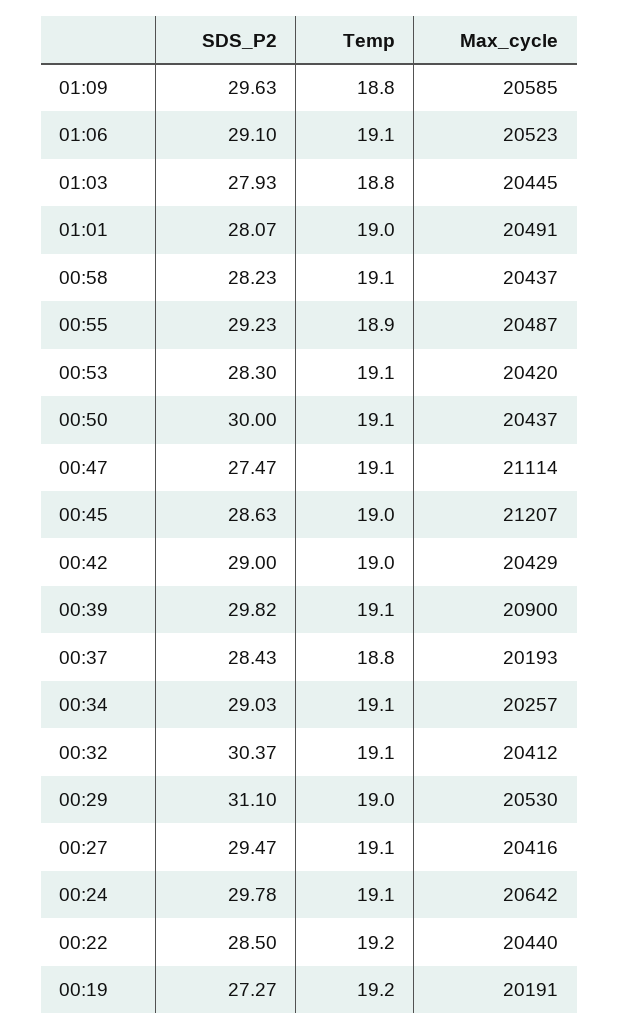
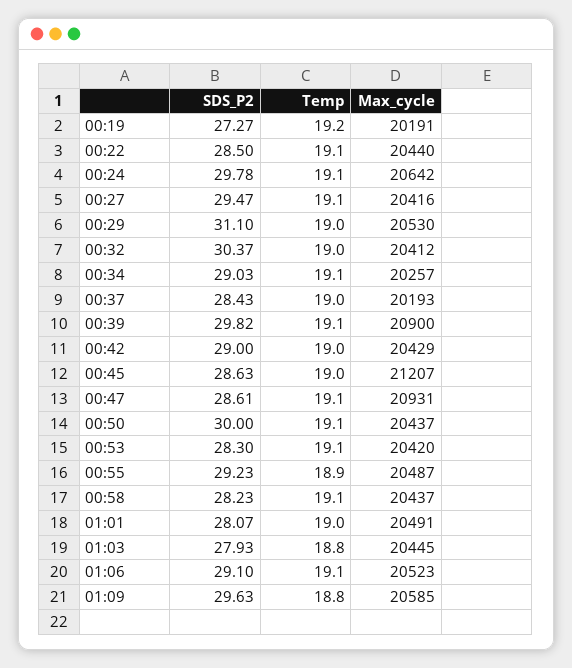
SDS_P2, 00:47: 27.47 -> 28.61
Max_cycle, 00:47: 21114 -> 20931
Temp, 00:37: 18.8 -> 19
Temp, 00:32: 19.1 -> 19
Temp, 00:22: 19.2 -> 19.1

